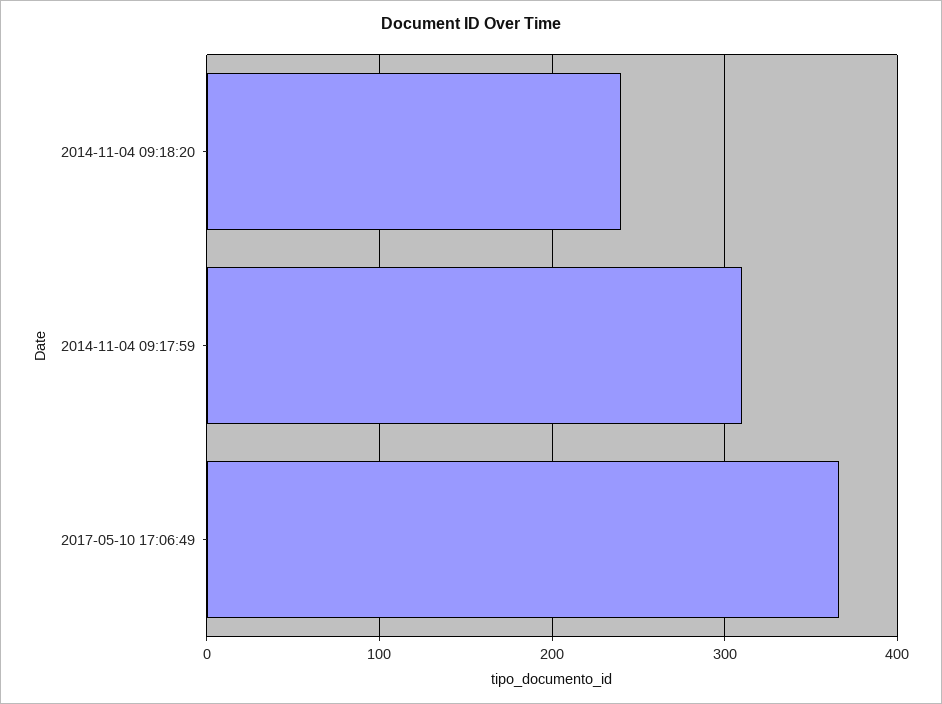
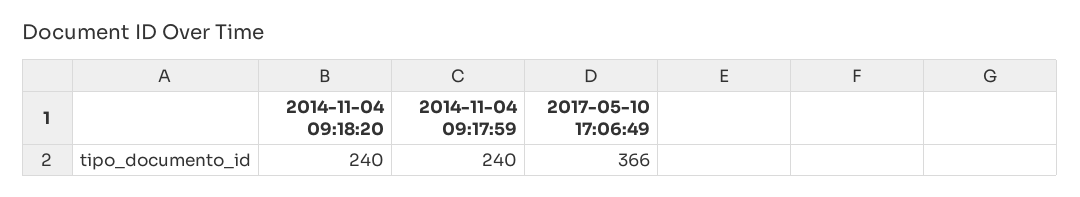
2014-11-04 09:17:59: 310 -> 240

